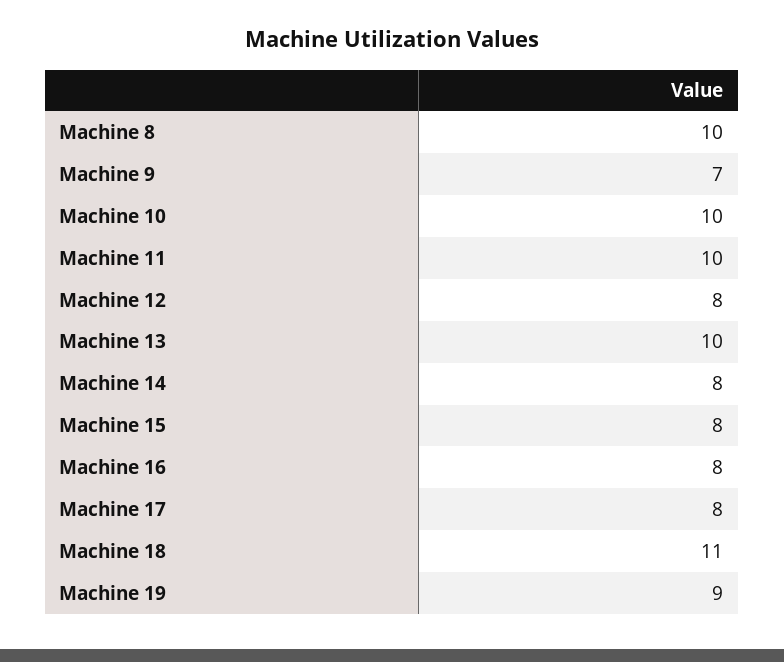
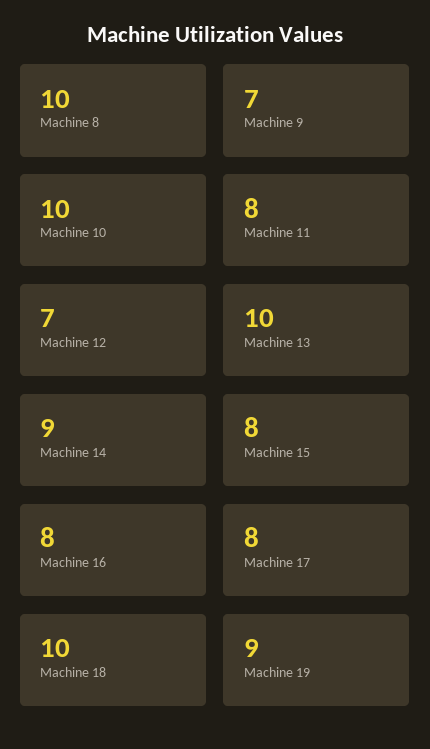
Machine 11: 10 -> 8
Machine 12: 8 -> 7
Machine 14: 8 -> 9
Machine 18: 11 -> 10

